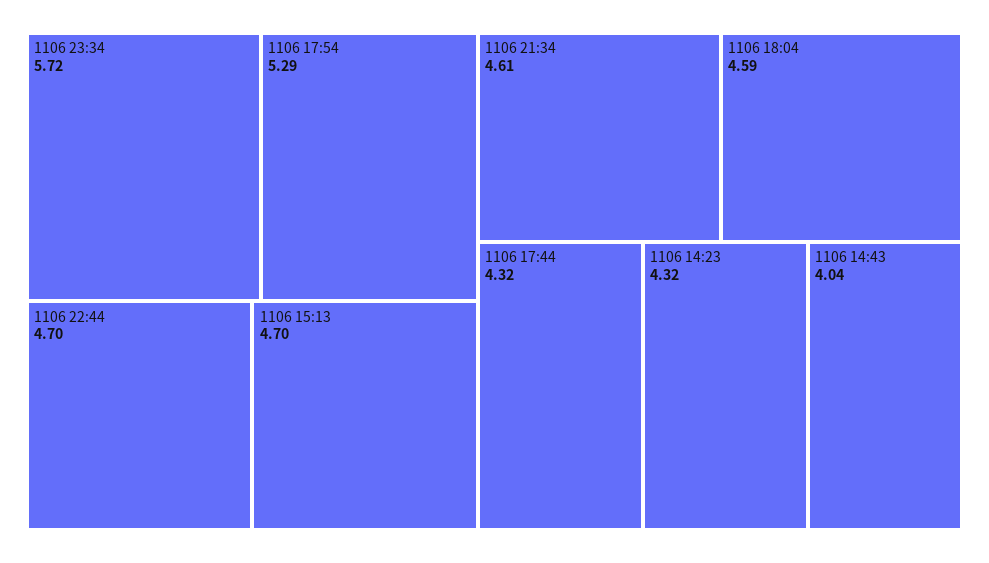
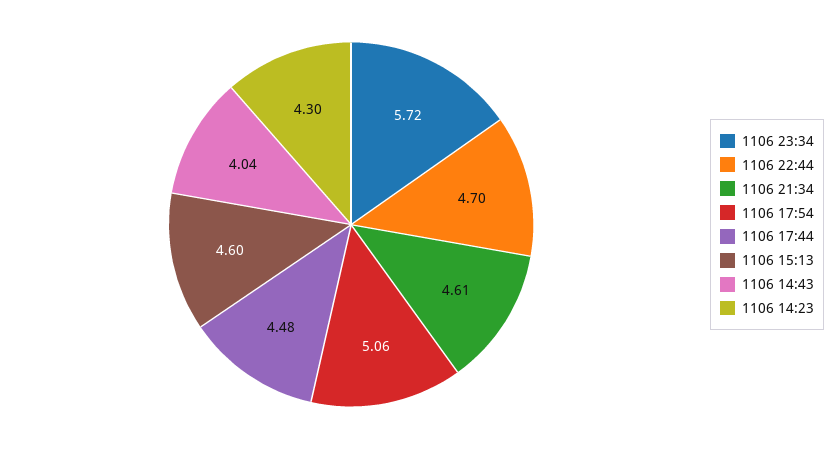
1106 17:54: 5.29 -> 5.06
1106 15:13: 4.7 -> 4.6
1106 18:04: 4.59 -> none
1106 17:44: 4.32 -> 4.48
1106 14:23: 4.32 -> 4.3

